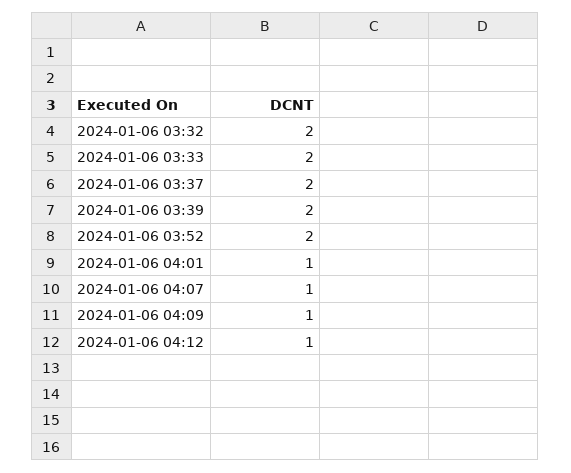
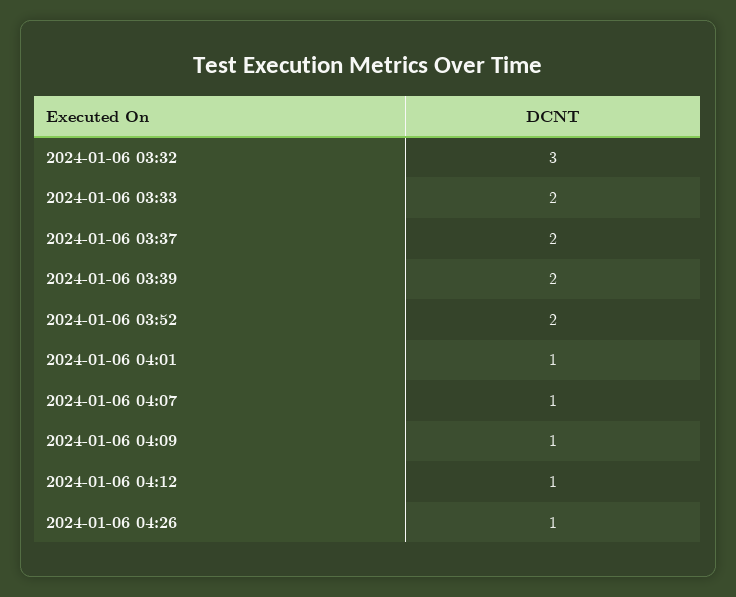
2024-01-06 03:32: 2 -> 3
2024-01-06 04:26: none -> 1

